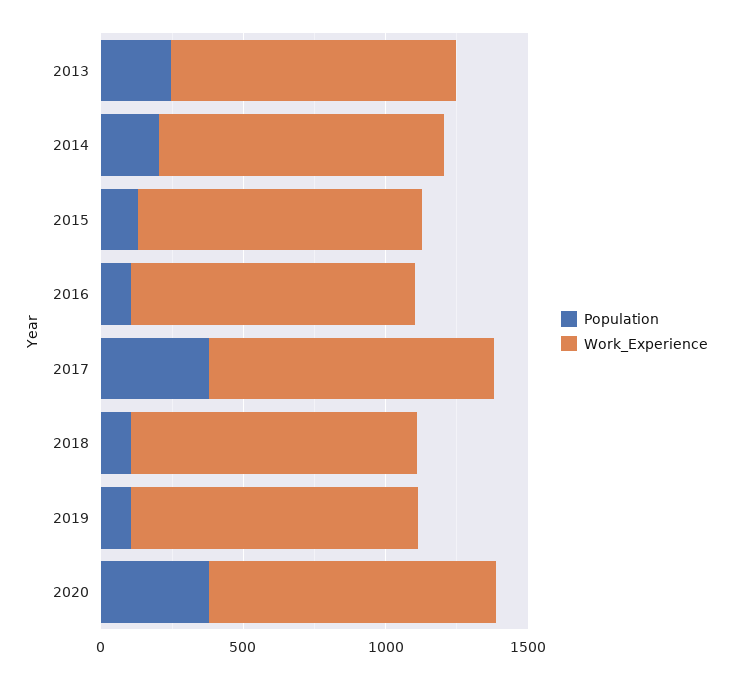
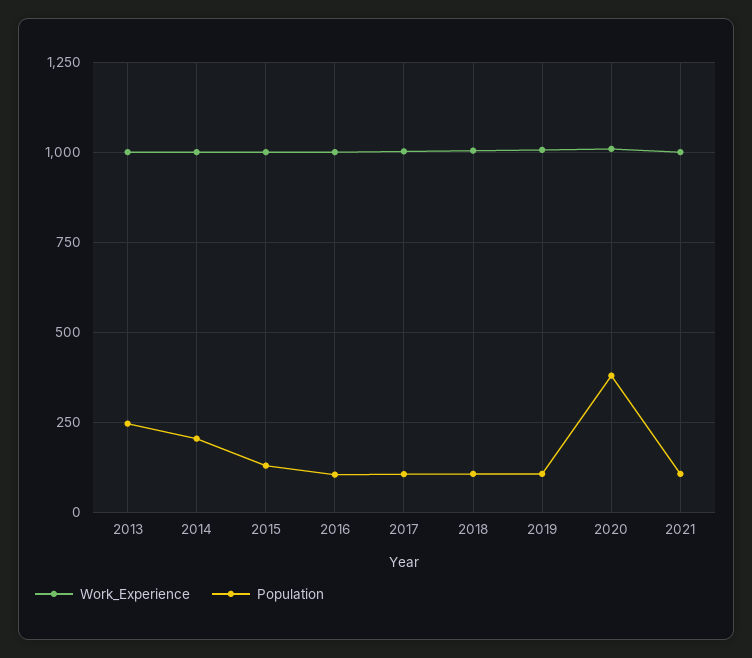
Population, 2017: 400 -> 100
Work_Experience, 2021: none -> 1000
Population, 2021: none -> 100

